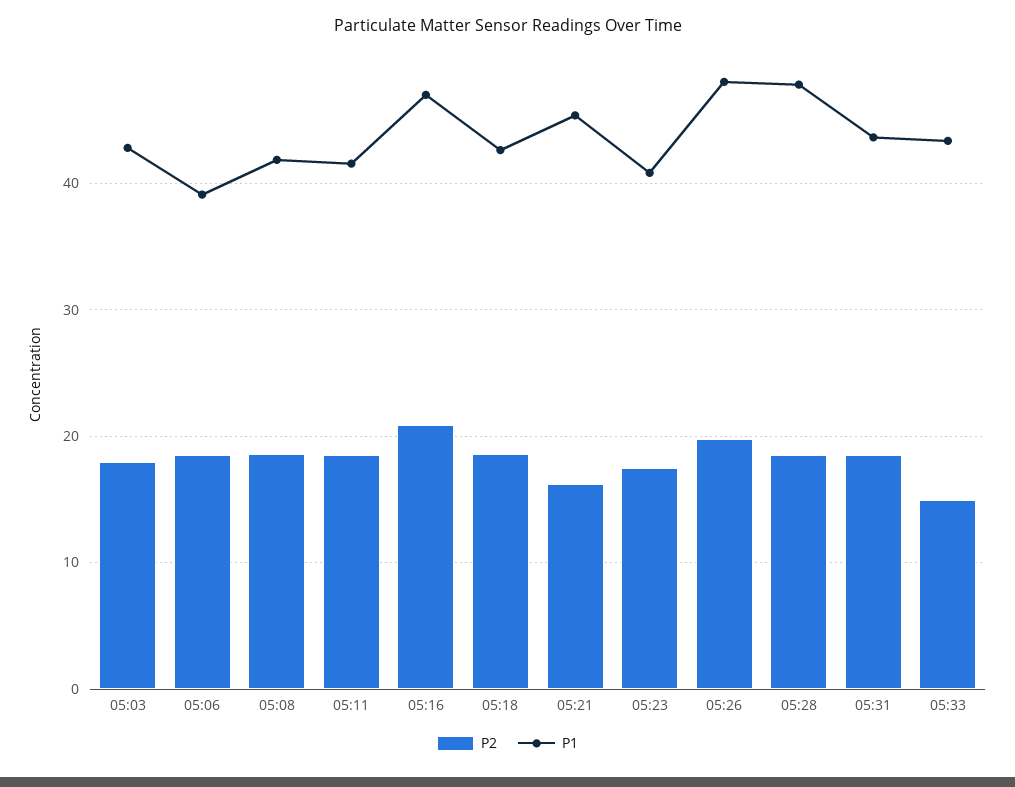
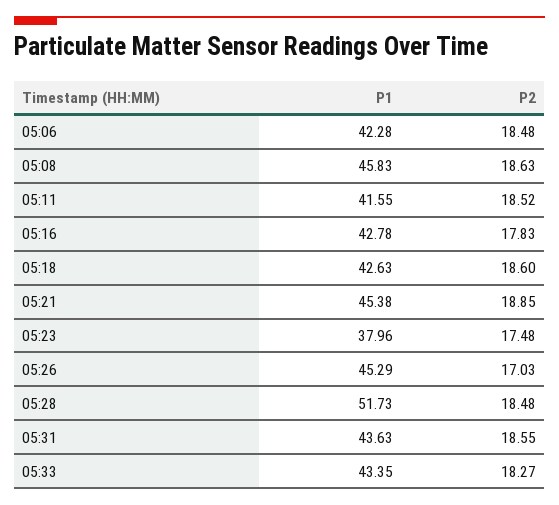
P2, 05:03: 18 -> none
P1, 05:03: 43 -> none
P1, 05:06: 39 -> 42.28
P1, 05:08: 42 -> 45.83
P2, 05:16: 21 -> 17.83
P1, 05:16: 47 -> 42.78
P2, 05:21: 16 -> 18.85
P1, 05:23: 41 -> 37.96
P2, 05:26: 20 -> 17.03
P1, 05:26: 48 -> 45.29
P1, 05:28: 48 -> 51.73
P2, 05:33: 15 -> 18.27

